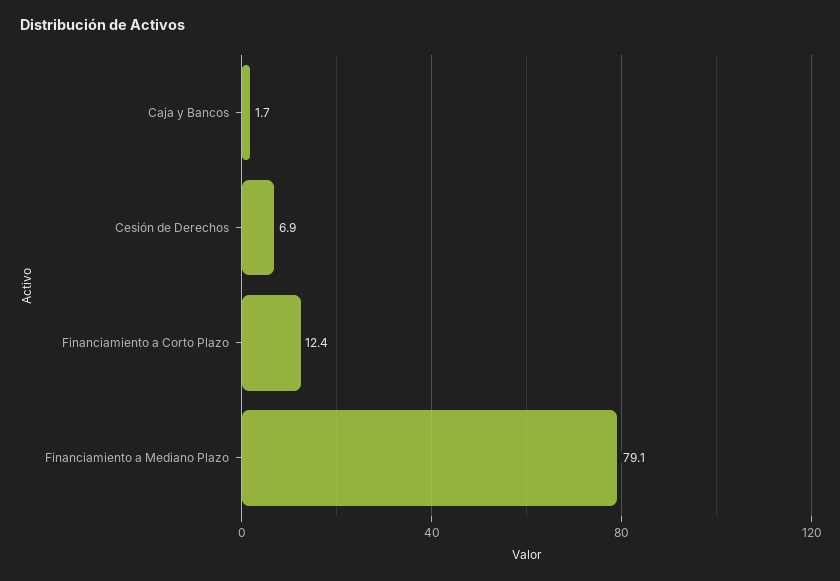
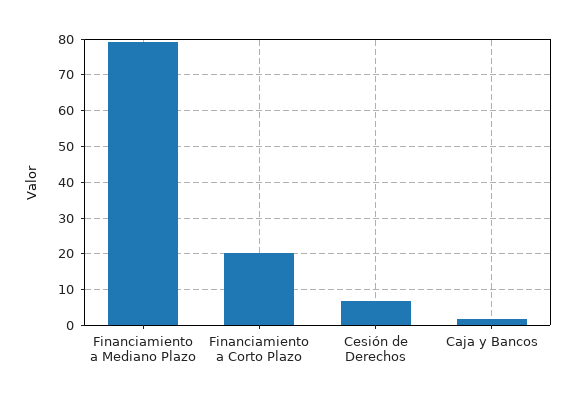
Financiamiento a Corto Plazo: 12.4 -> 20

